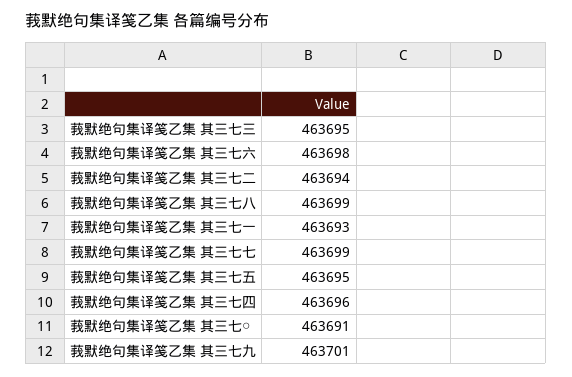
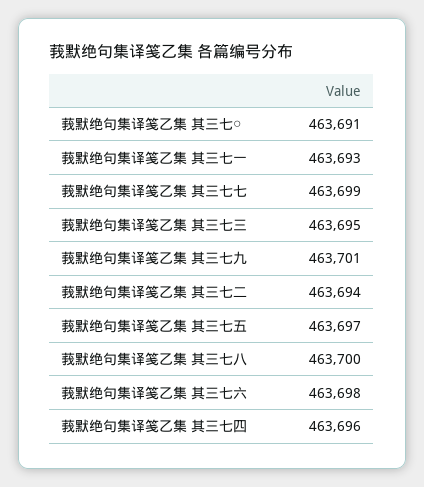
莪默绝句集译笺乙集 其三七八: 463699 -> 463700
莪默绝句集译笺乙集 其三七五: 463695 -> 463697

